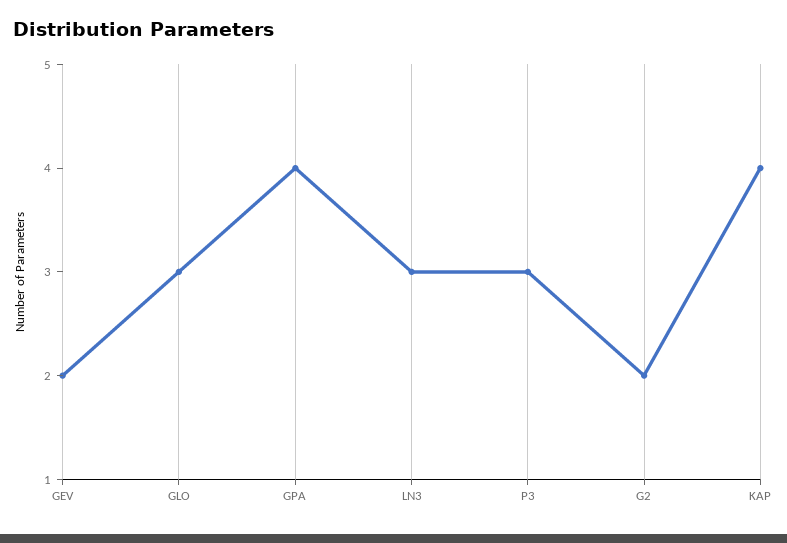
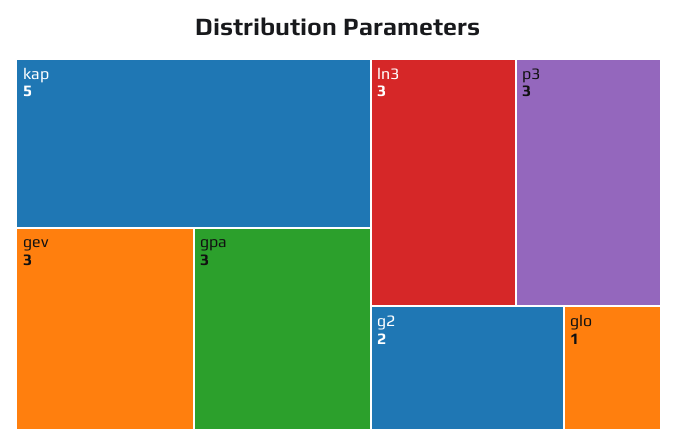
GEV: 2 -> 3
GLO: 3 -> 1
GPA: 4 -> 3
KAP: 4 -> 5

